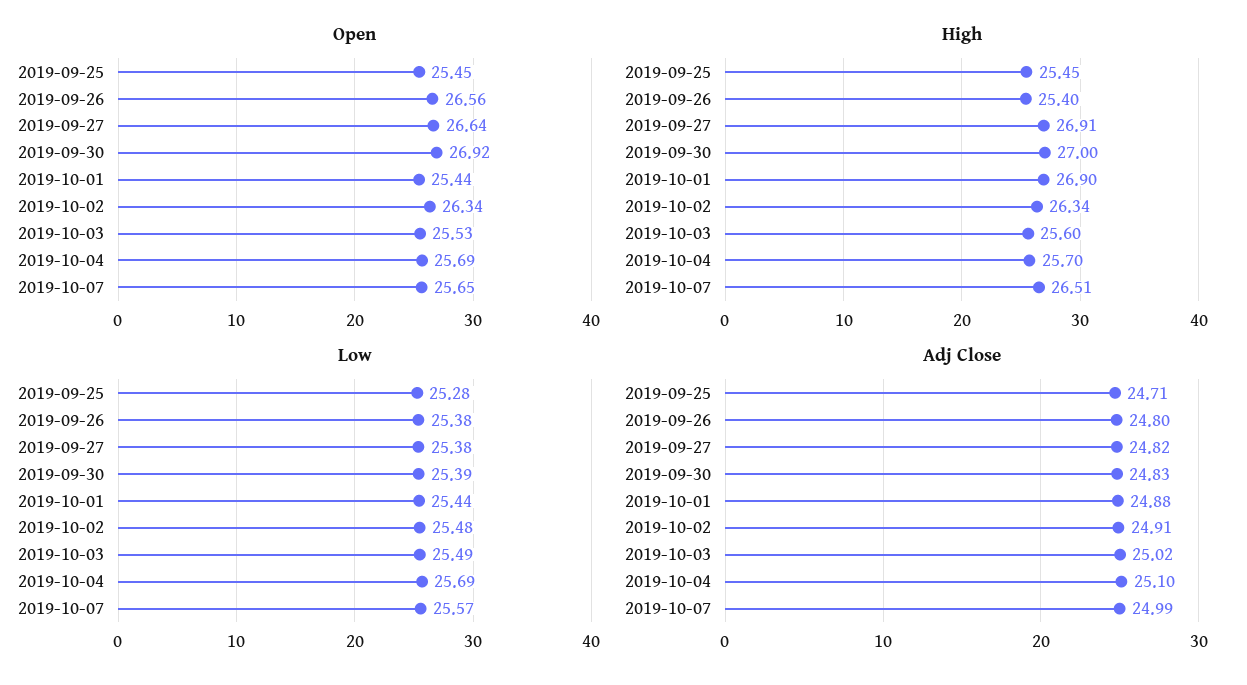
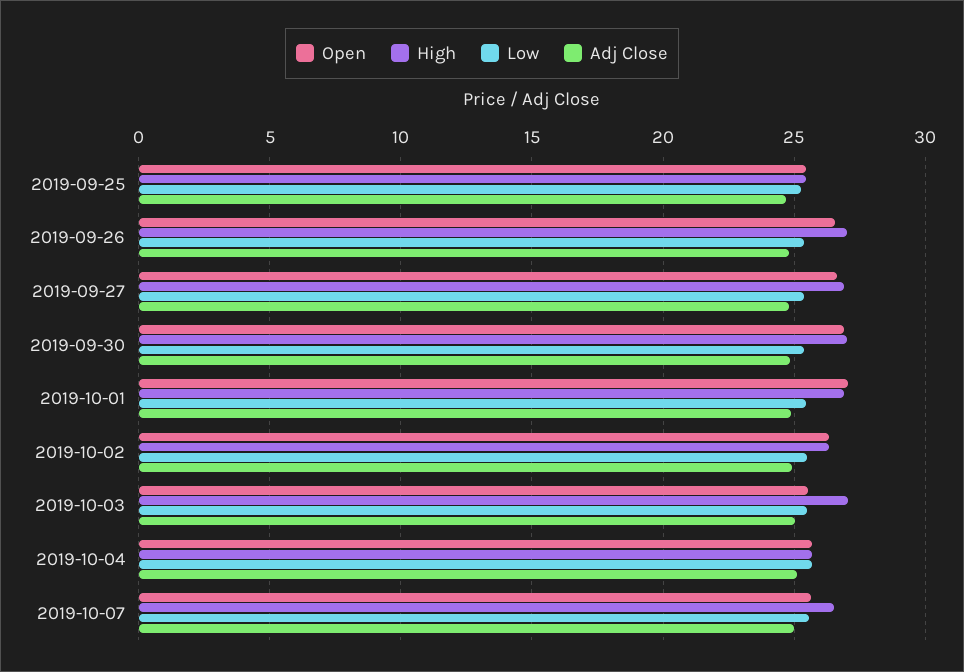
Open, 2019-10-01: 25.44 -> 27
High, 2019-09-26: 25.4 -> 27
High, 2019-10-03: 25.6 -> 27

